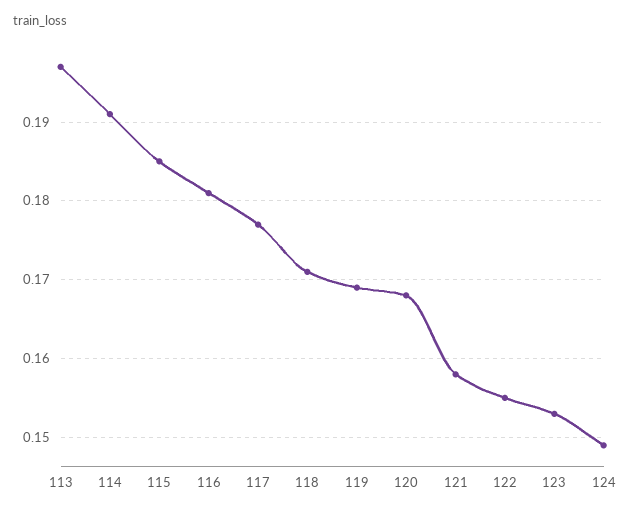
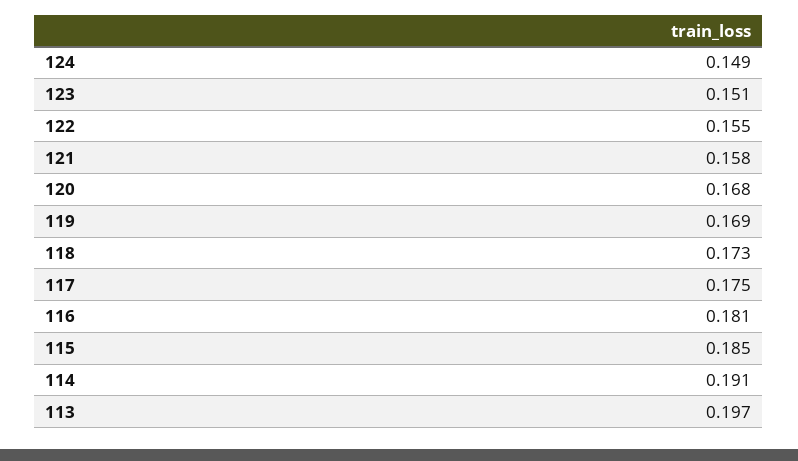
117: 0.177 -> 0.175
118: 0.171 -> 0.173
123: 0.153 -> 0.151

